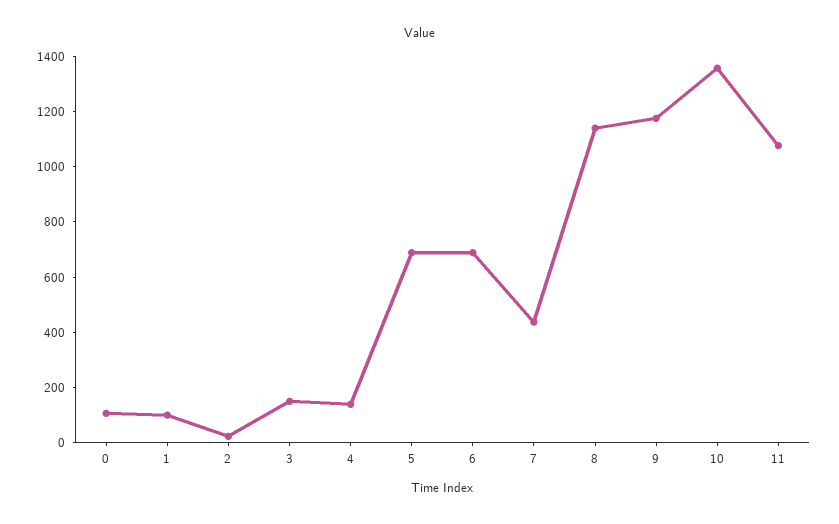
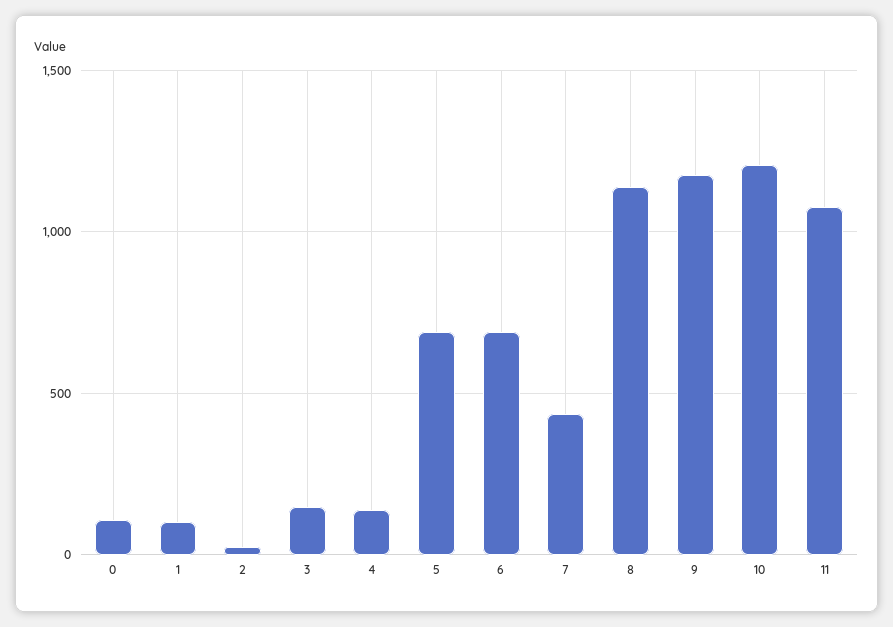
10: 1350 -> 1200

